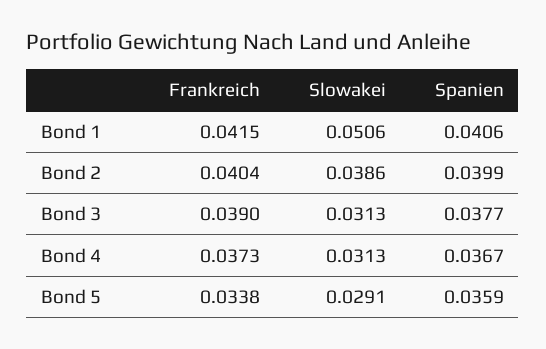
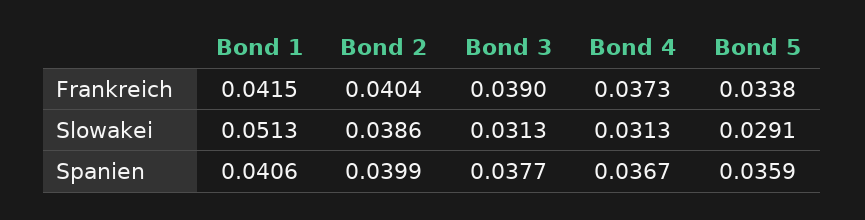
Slowakei, Bond 1: 0.0506 -> 0.0513

